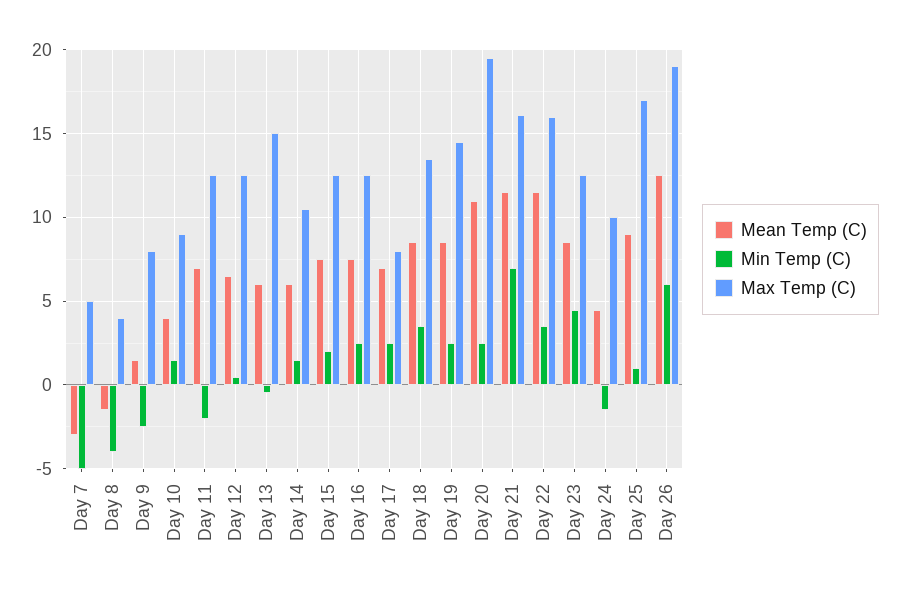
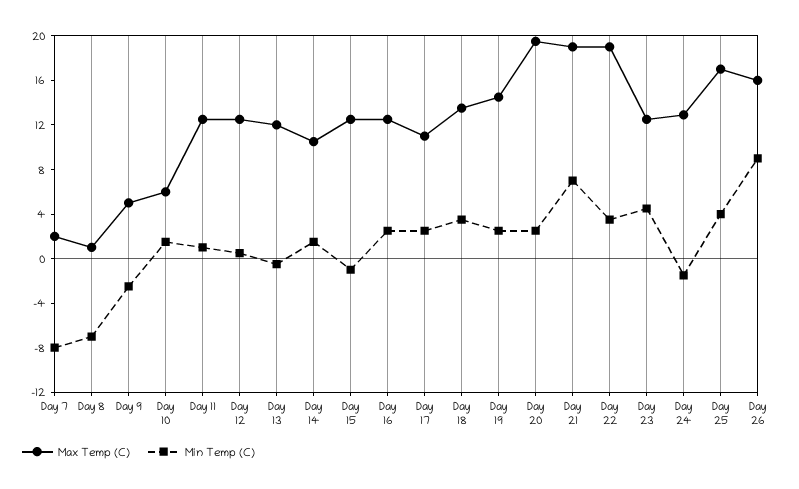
Mean Temp (C), Day 7: -3 -> none
Min Temp (C), Day 7: -5 -> -8
Max Temp (C), Day 7: 5 -> 2
Mean Temp (C), Day 8: -1.5 -> none
Min Temp (C), Day 8: -4 -> -7
Max Temp (C), Day 8: 4 -> 1
Mean Temp (C), Day 9: 1.5 -> none
Max Temp (C), Day 9: 8 -> 5
Mean Temp (C), Day 10: 4 -> none
Max Temp (C), Day 10: 9 -> 6
Mean Temp (C), Day 11: 7 -> none
Min Temp (C), Day 11: -2 -> 1
Mean Temp (C), Day 12: 6.5 -> none
Mean Temp (C), Day 13: 6 -> none
Max Temp (C), Day 13: 15 -> 12
Mean Temp (C), Day 14: 6 -> none
Mean Temp (C), Day 15: 7.5 -> none
Min Temp (C), Day 15: 2 -> -1
Mean Temp (C), Day 16: 7.5 -> none
Mean Temp (C), Day 17: 7 -> none
Max Temp (C), Day 17: 8 -> 11
Mean Temp (C), Day 18: 8.5 -> none
Mean Temp (C), Day 19: 8.5 -> none
Mean Temp (C), Day 20: 11 -> none
Mean Temp (C), Day 21: 11.5 -> none
Max Temp (C), Day 21: 16 -> 19
Mean Temp (C), Day 22: 11.5 -> none
Max Temp (C), Day 22: 16 -> 19
Mean Temp (C), Day 23: 8.5 -> none
Mean Temp (C), Day 24: 4.5 -> none
Max Temp (C), Day 24: 10 -> 13
Mean Temp (C), Day 25: 9 -> none
Min Temp (C), Day 25: 1 -> 4
Mean Temp (C), Day 26: 12.5 -> none
Min Temp (C), Day 26: 6 -> 9
Max Temp (C), Day 26: 19 -> 16

